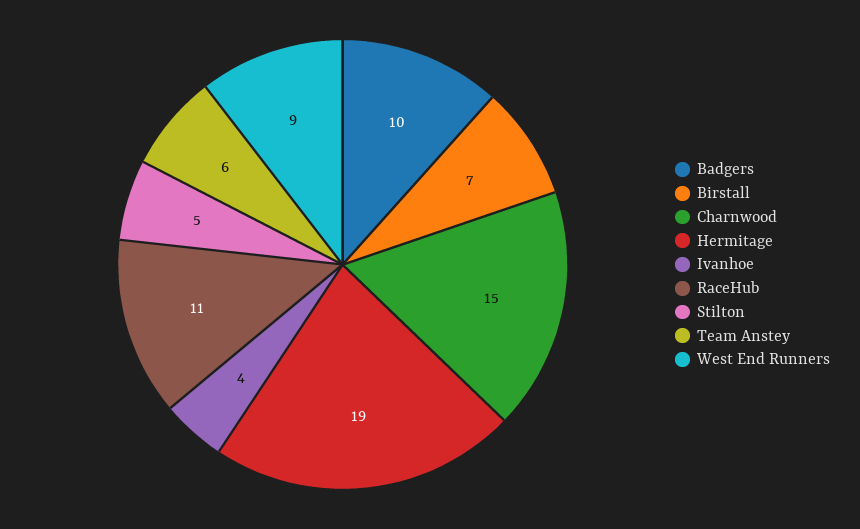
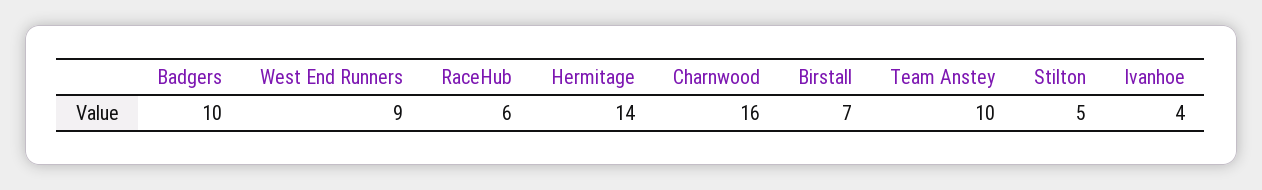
Charnwood: 15 -> 16
Hermitage: 19 -> 14
RaceHub: 11 -> 6
Team Anstey: 6 -> 10

